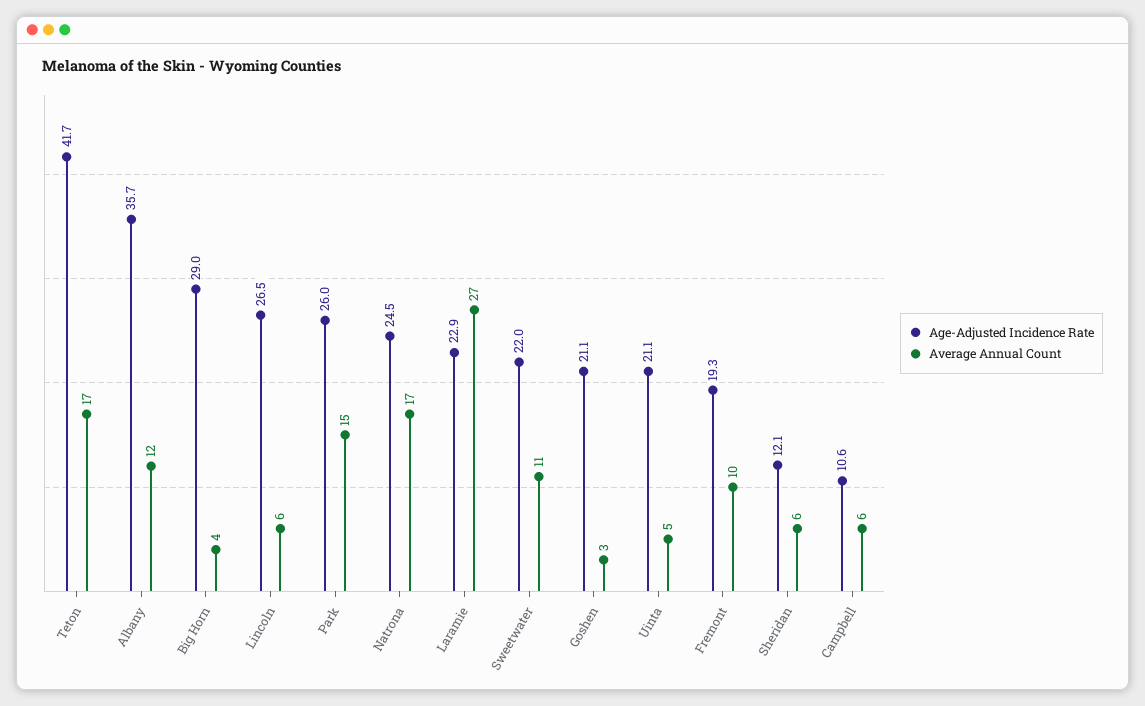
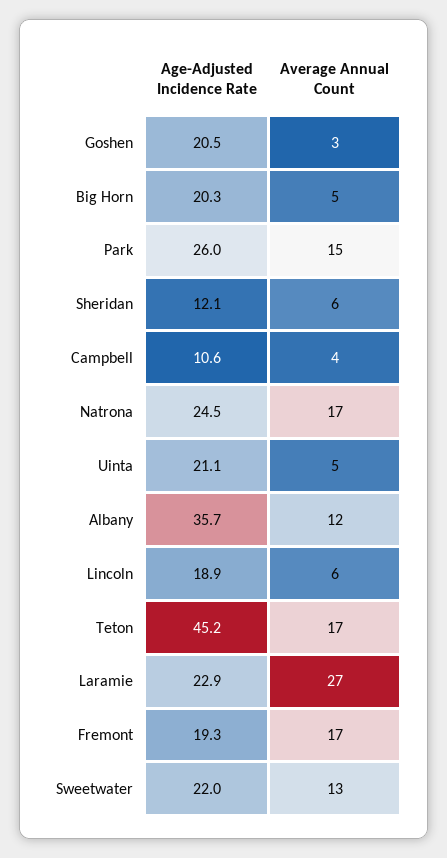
Age-Adjusted Incidence Rate, Teton: 41.7 -> 45.2
Age-Adjusted Incidence Rate, Big Horn: 29 -> 20.3
Average Annual Count, Big Horn: 4 -> 5
Age-Adjusted Incidence Rate, Lincoln: 26.5 -> 18.9
Average Annual Count, Sweetwater: 11 -> 13
Age-Adjusted Incidence Rate, Goshen: 21.1 -> 20.5
Average Annual Count, Fremont: 10 -> 17
Average Annual Count, Campbell: 6 -> 4

